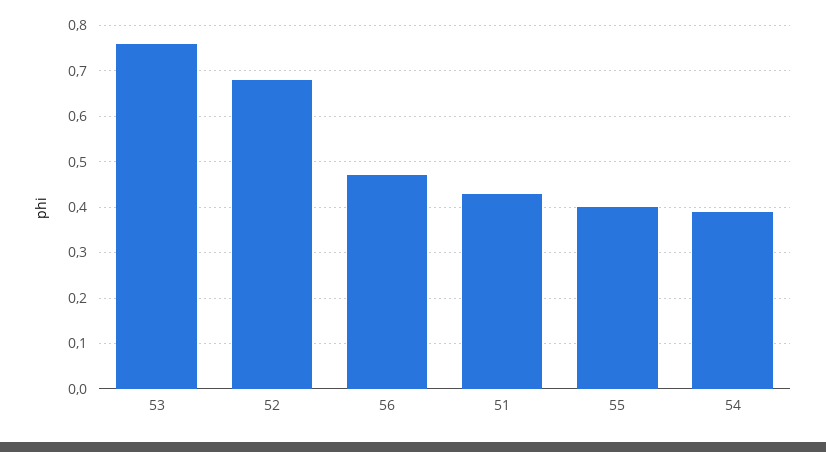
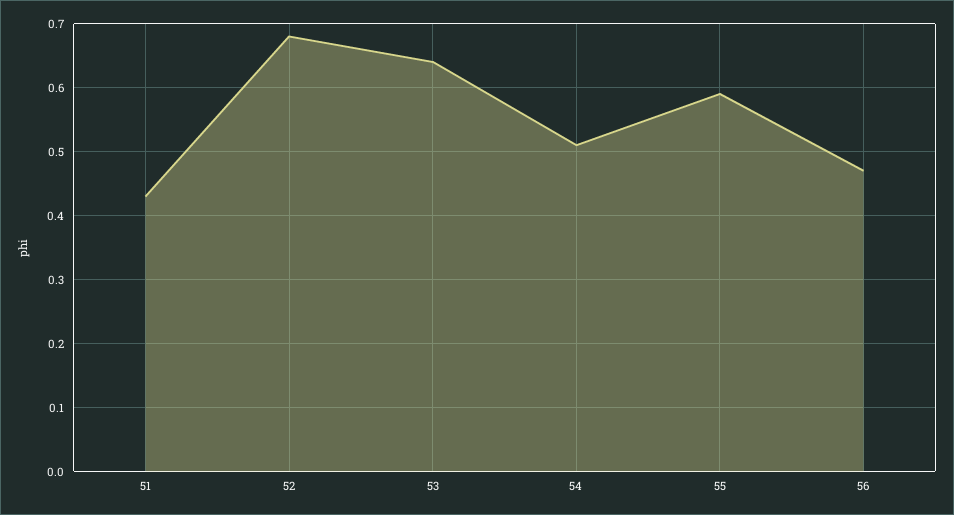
53: 0.75 -> 0.64
55: 0.4 -> 0.59
54: 0.4 -> 0.51

